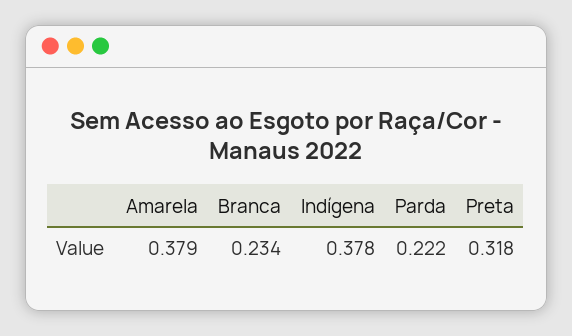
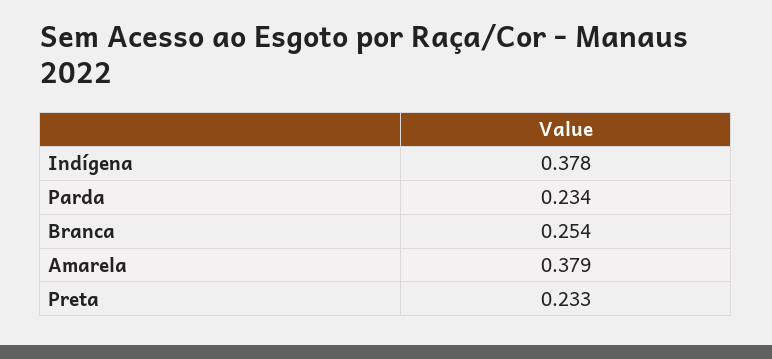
Branca: 0.234 -> 0.254
Parda: 0.222 -> 0.234
Preta: 0.318 -> 0.233

